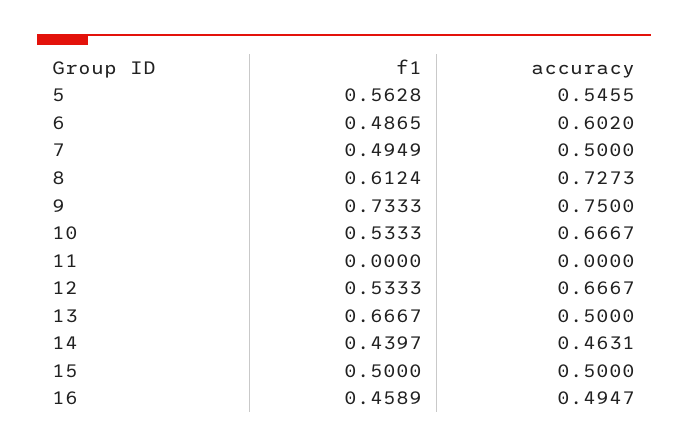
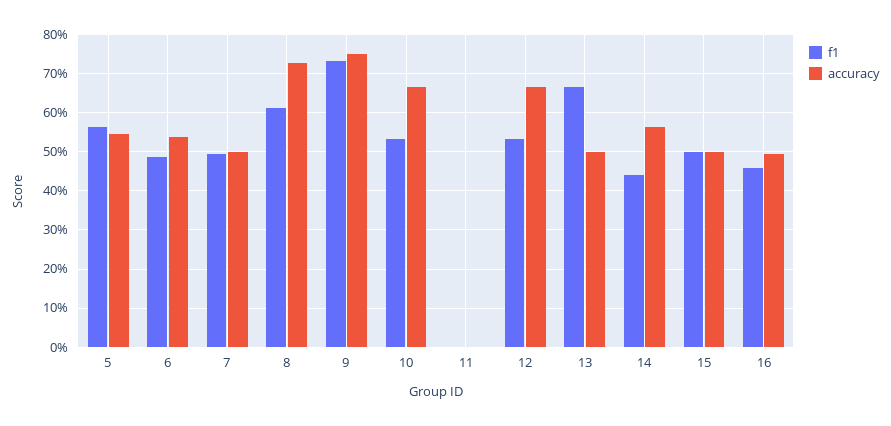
accuracy, 6: 0.602 -> 0.54
accuracy, 14: 0.4631 -> 0.56

